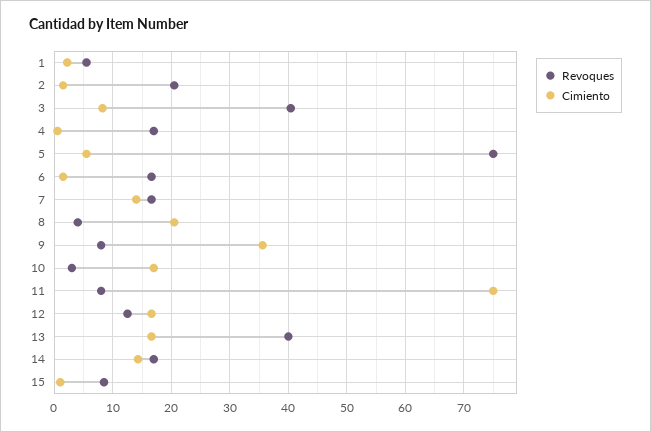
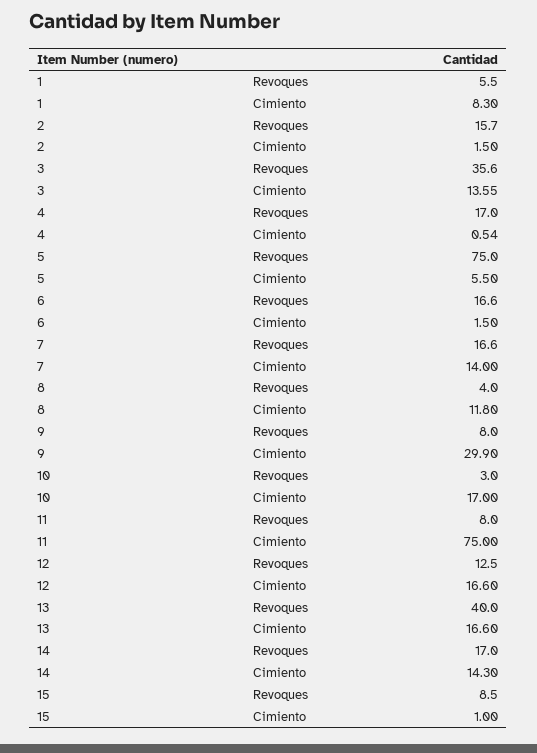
Cimiento, 1: 2 -> 8.3
Revoques, 2: 20 -> 15.7
Revoques, 3: 40 -> 35.6
Cimiento, 3: 8 -> 13.55
Cimiento, 8: 20 -> 11.8
Cimiento, 9: 36 -> 29.9

